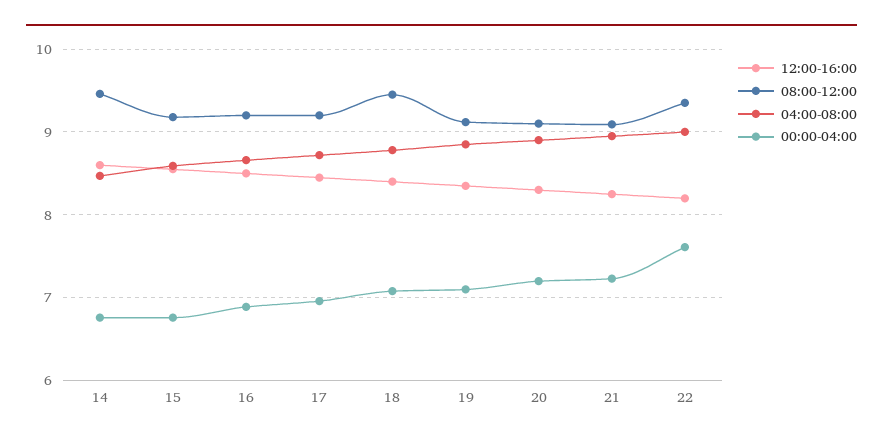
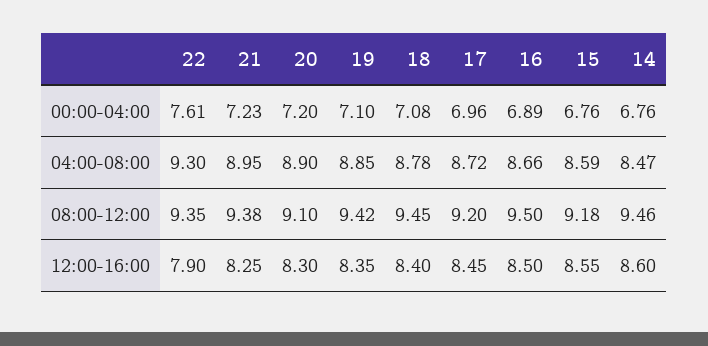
08:00-12:00, 16: 9.2 -> 9.5
08:00-12:00, 19: 9.1 -> 9.42
08:00-12:00, 21: 9.1 -> 9.38
12:00-16:00, 22: 8.2 -> 7.9
04:00-08:00, 22: 9 -> 9.3

